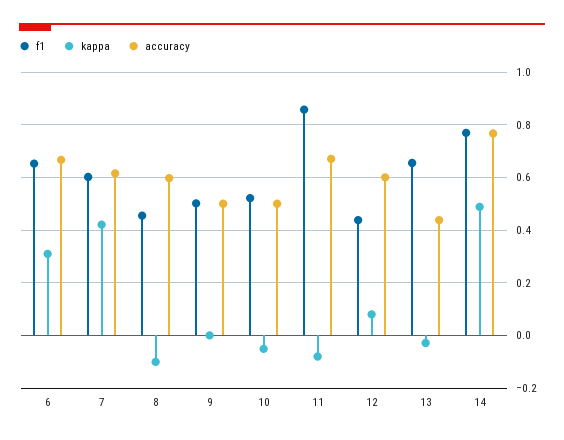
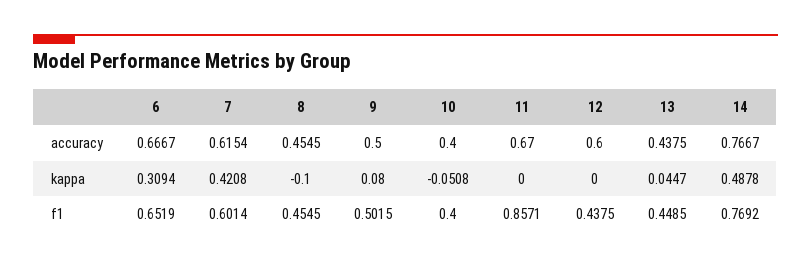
accuracy, 8: 0.6 -> 0.4545
kappa, 9: 0 -> 0.08
f1, 10: 0.525 -> 0.4
accuracy, 10: 0.5 -> 0.4
kappa, 11: -0.075 -> 0
kappa, 12: 0.075 -> 0
f1, 13: 0.65 -> 0.4485
kappa, 13: -0.025 -> 0.0447

